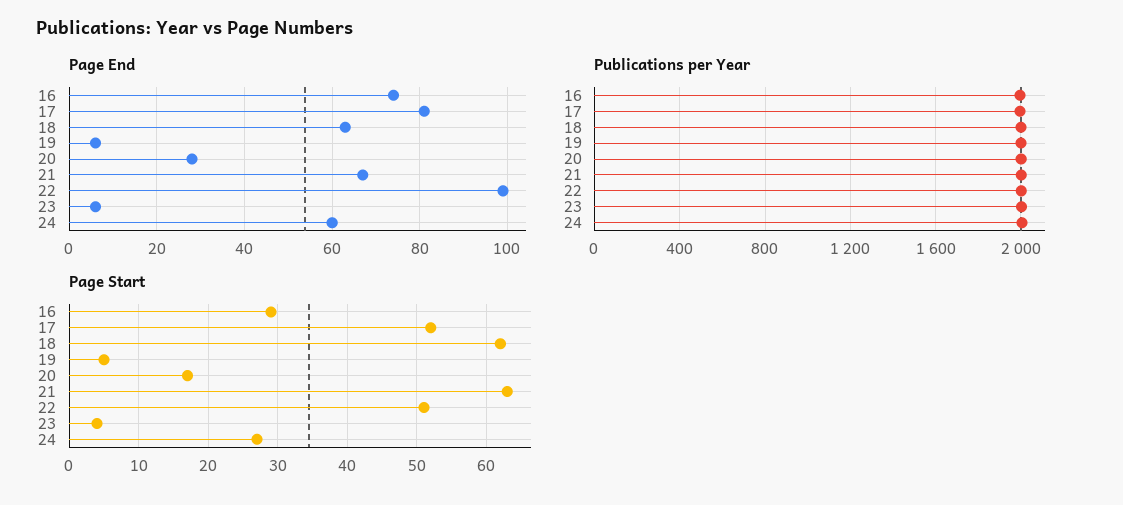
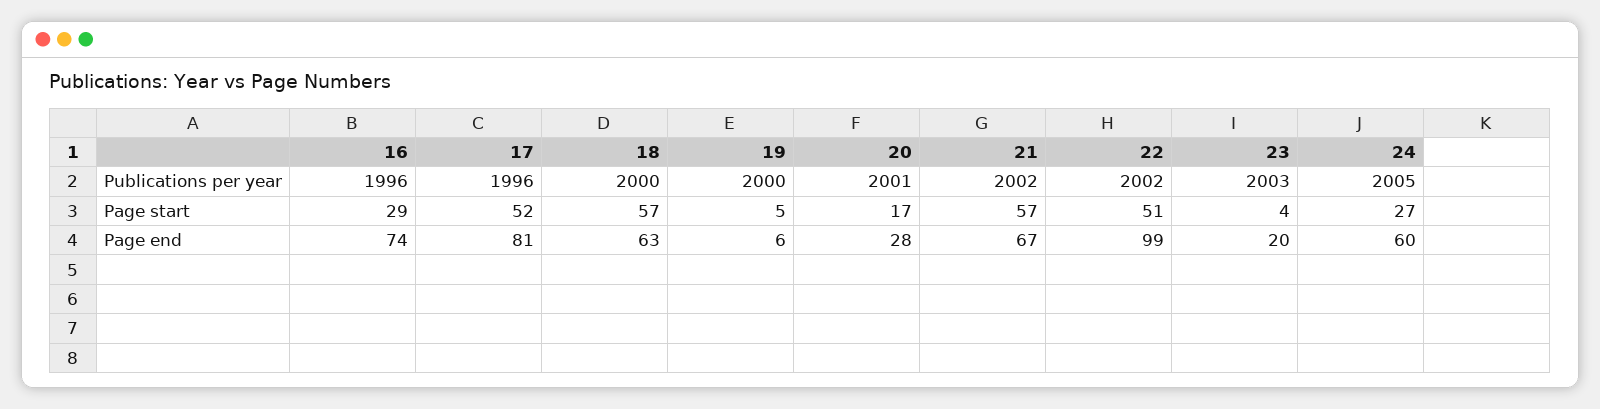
Page End, 23: 5 -> 20
Page Start, 18: 62 -> 57
Page Start, 21: 63 -> 57

